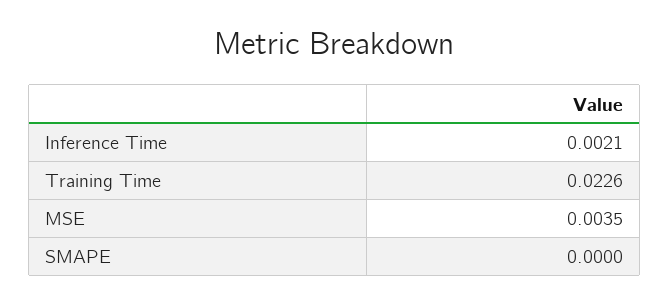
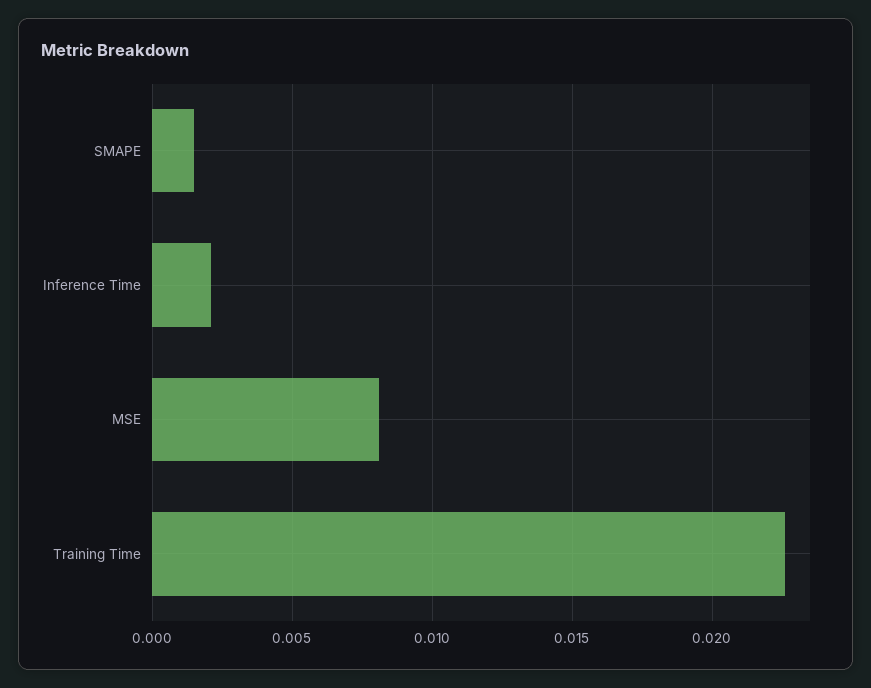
MSE: 0.0035 -> 0.008
SMAPE: 0 -> 0.0015

